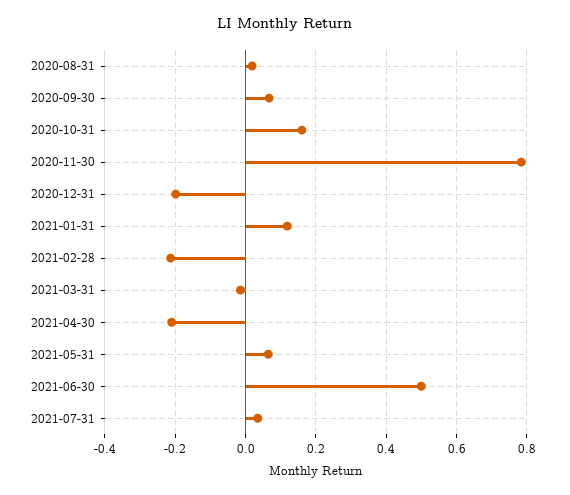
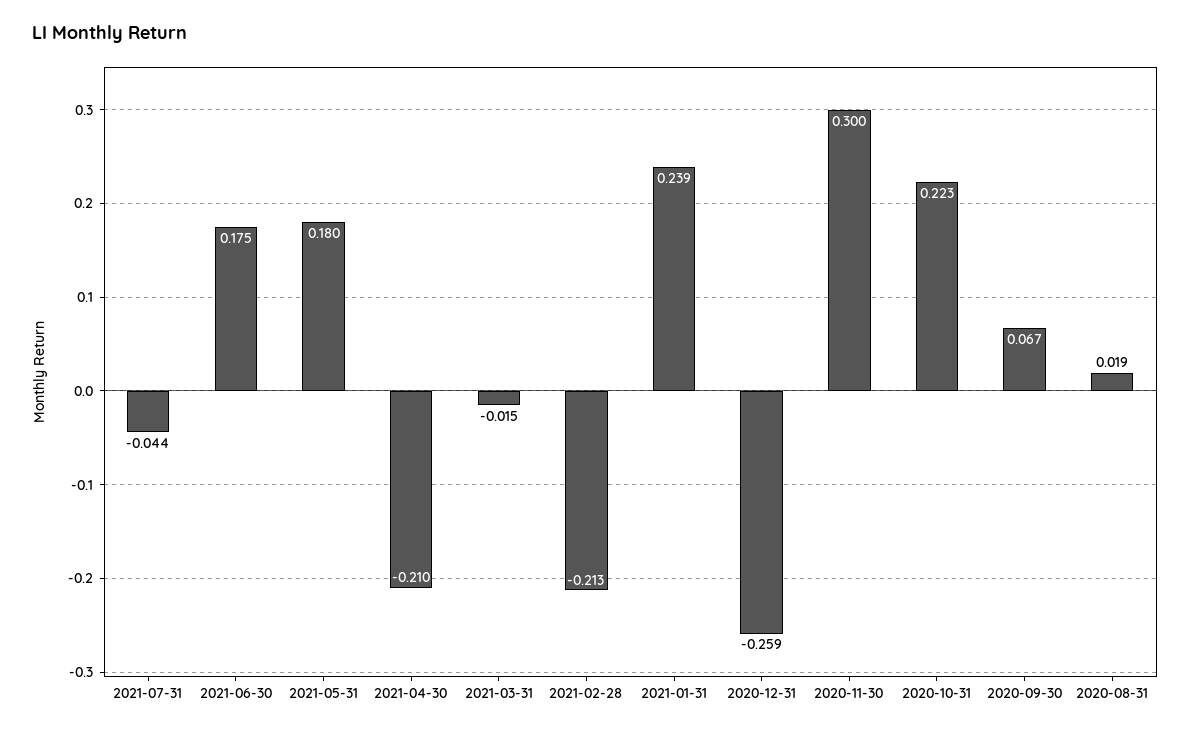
2020-10-31: 0.16 -> 0.223
2020-11-30: 0.78 -> 0.3
2020-12-31: -0.2 -> -0.259
2021-01-31: 0.12 -> 0.239
2021-05-31: 0.06 -> 0.18
2021-06-30: 0.5 -> 0.175
2021-07-31: 0.04 -> -0.044

